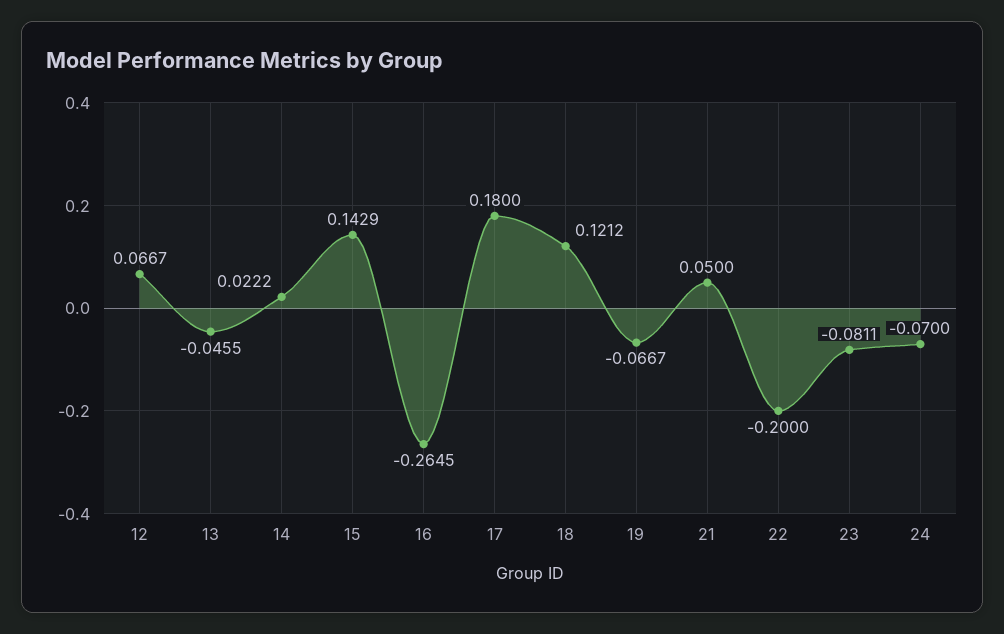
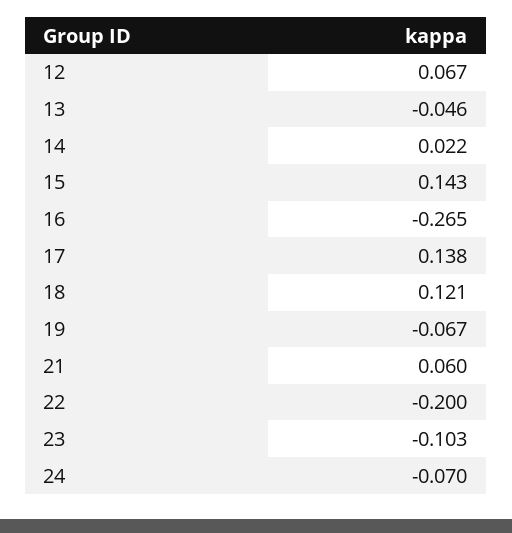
17: 0.18 -> 0.138
21: 0.05 -> 0.06
23: -0.0811 -> -0.103

